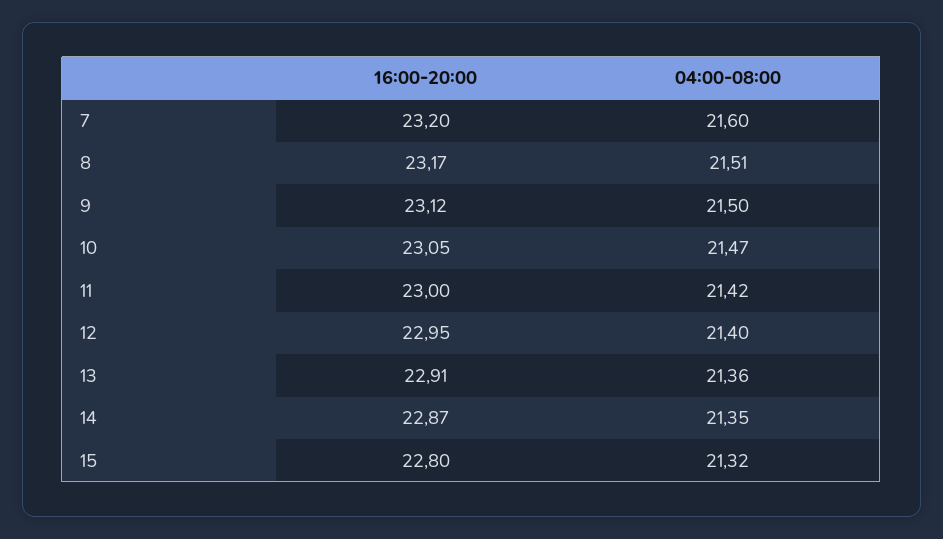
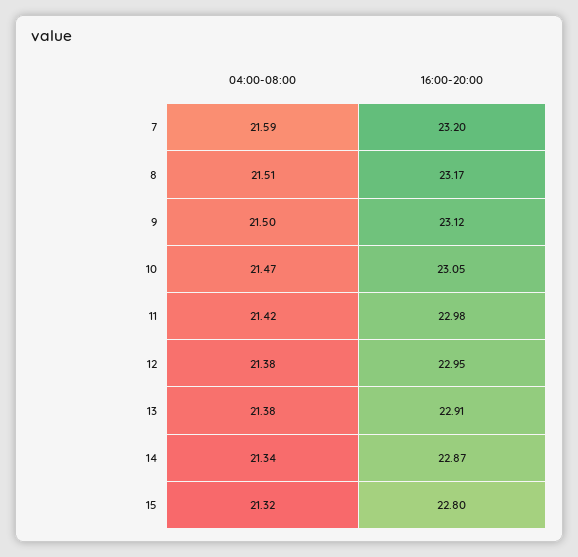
04:00-08:00, 7: 21.6 -> 21.59
16:00-20:00, 11: 23 -> 22.98
04:00-08:00, 12: 21.4 -> 21.38
04:00-08:00, 13: 21.36 -> 21.38
04:00-08:00, 14: 21.35 -> 21.34

